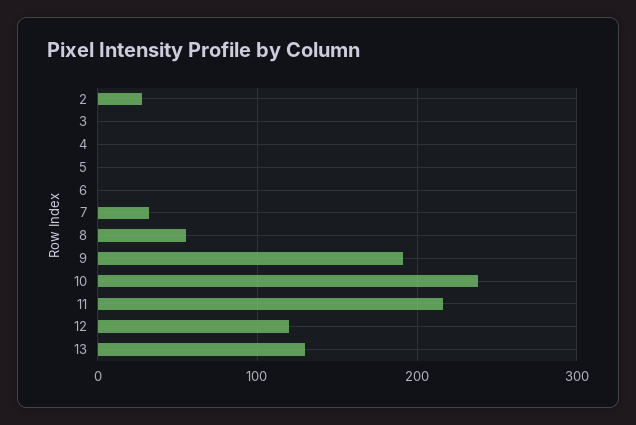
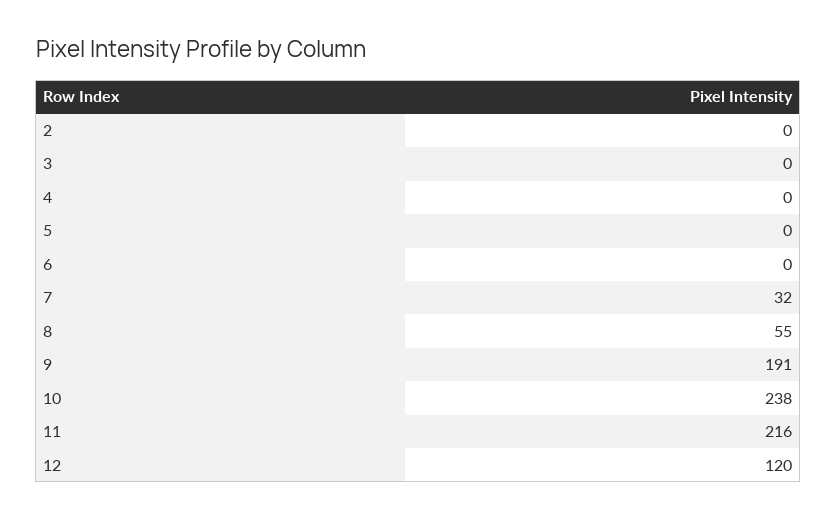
2: 30 -> 0
13: 130 -> none

